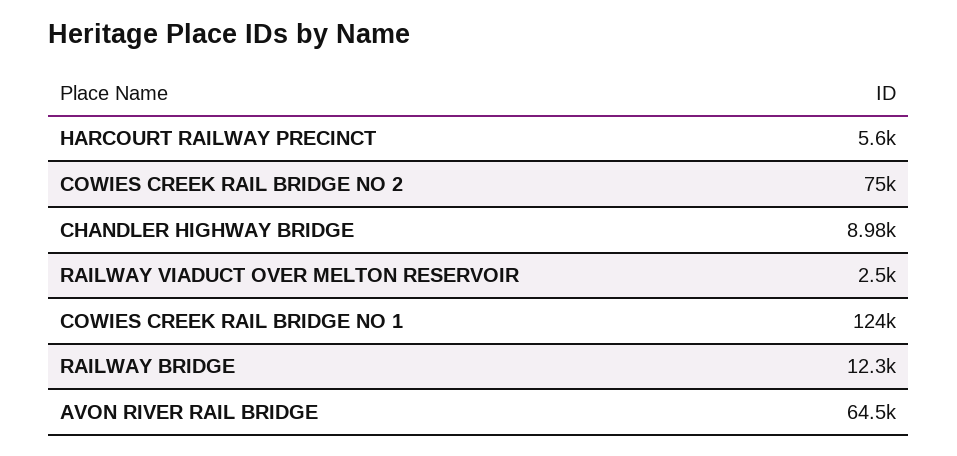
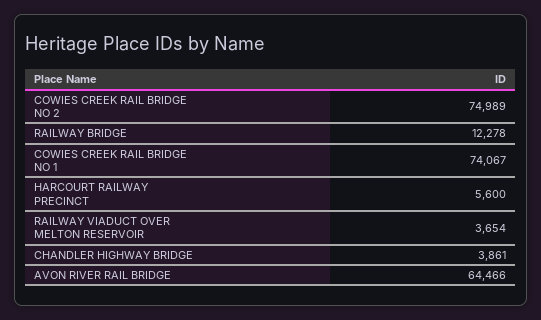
CHANDLER HIGHWAY BRIDGE: 8980 -> 3861
RAILWAY VIADUCT OVER MELTON RESERVOIR: 2500 -> 3654
COWIES CREEK RAIL BRIDGE NO 1: 124000 -> 74067

